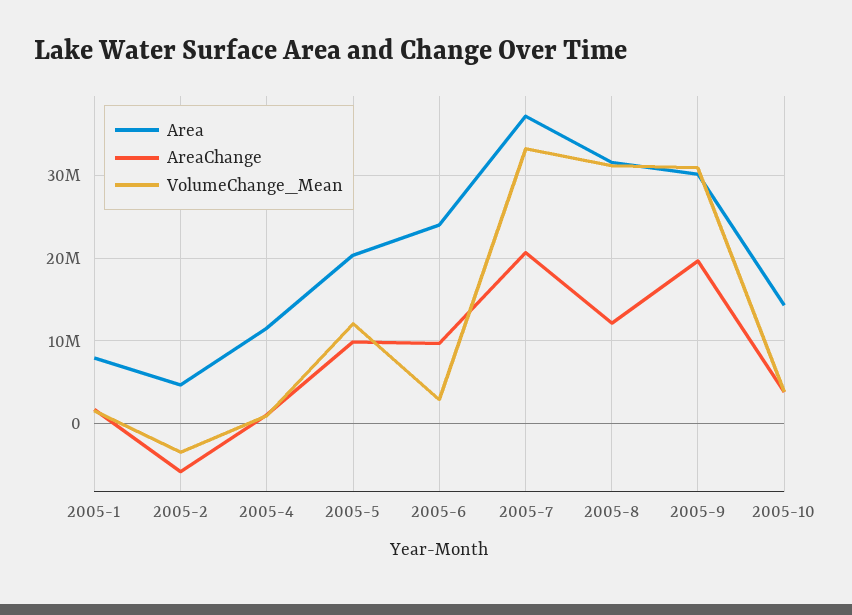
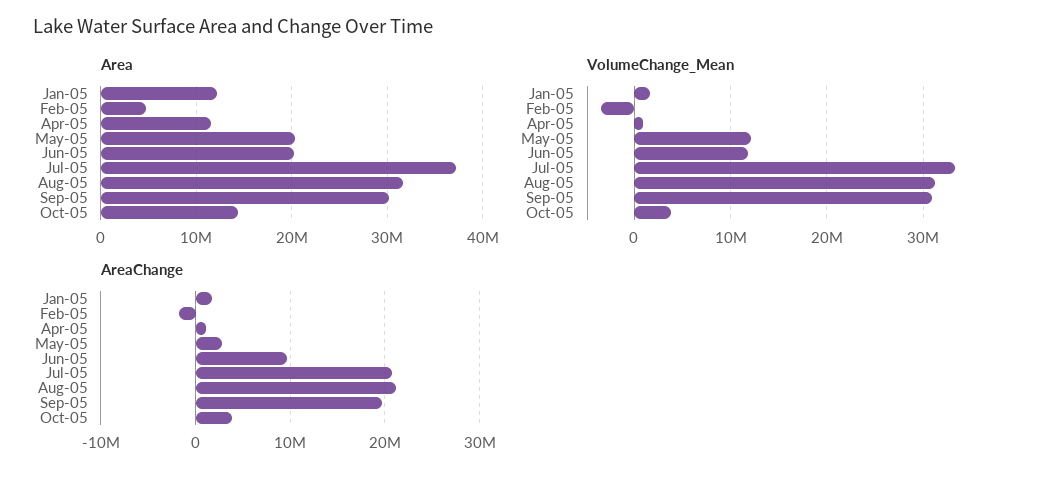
Area, 2005-1: 8000000 -> 12000000
AreaChange, 2005-2: -6000000 -> -2000000
AreaChange, 2005-5: 10000000 -> 3000000
Area, 2005-6: 24000000 -> 20000000
VolumeChange_Mean, 2005-6: 3000000 -> 12000000
AreaChange, 2005-8: 12000000 -> 21000000

